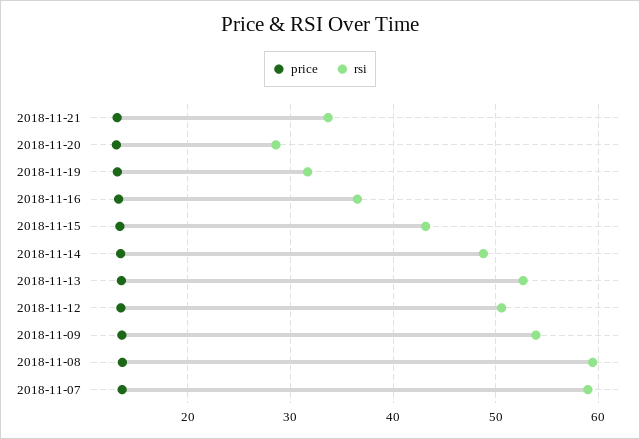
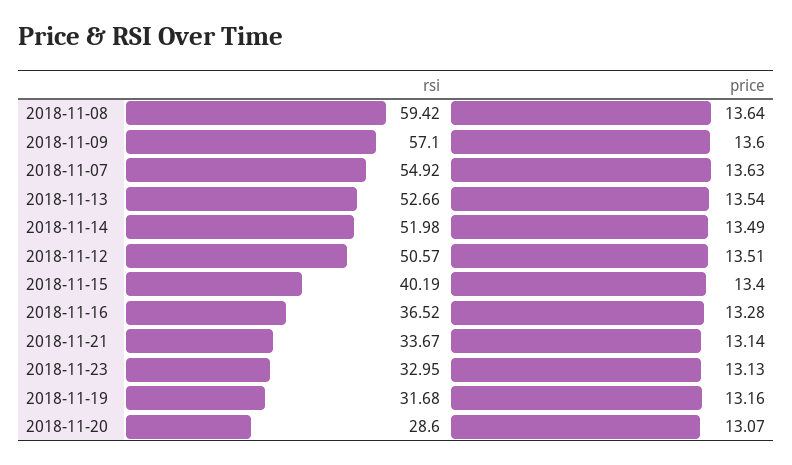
rsi, 2018-11-15: 43 -> 40.19
rsi, 2018-11-14: 49 -> 51.98
rsi, 2018-11-09: 54 -> 57.1
rsi, 2018-11-07: 59 -> 54.92
rsi, 2018-11-23: none -> 32.95
price, 2018-11-23: none -> 13.13

